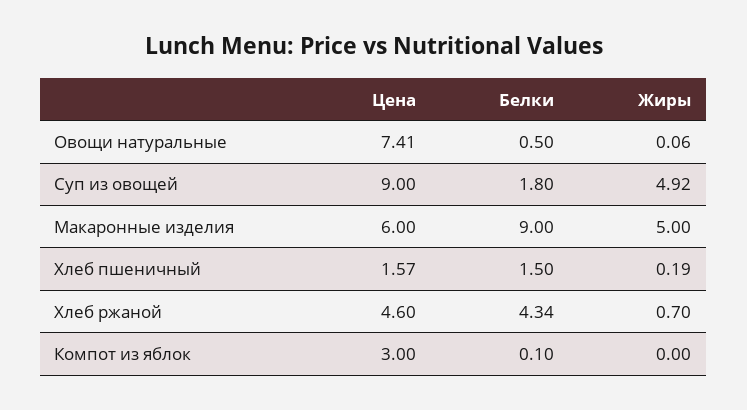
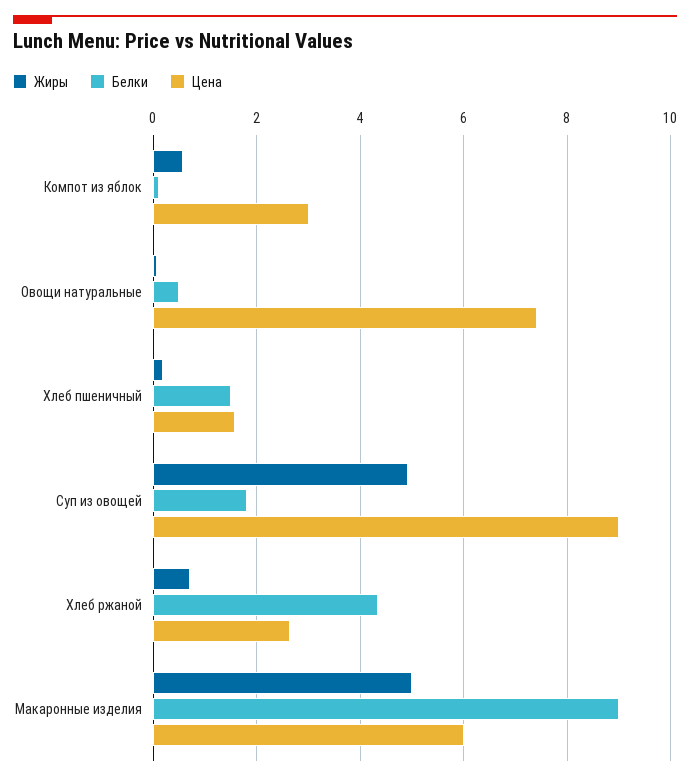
Цена, Хлеб ржаной: 4.6 -> 2.6
Жиры, Компот из яблок: 0 -> 0.6

